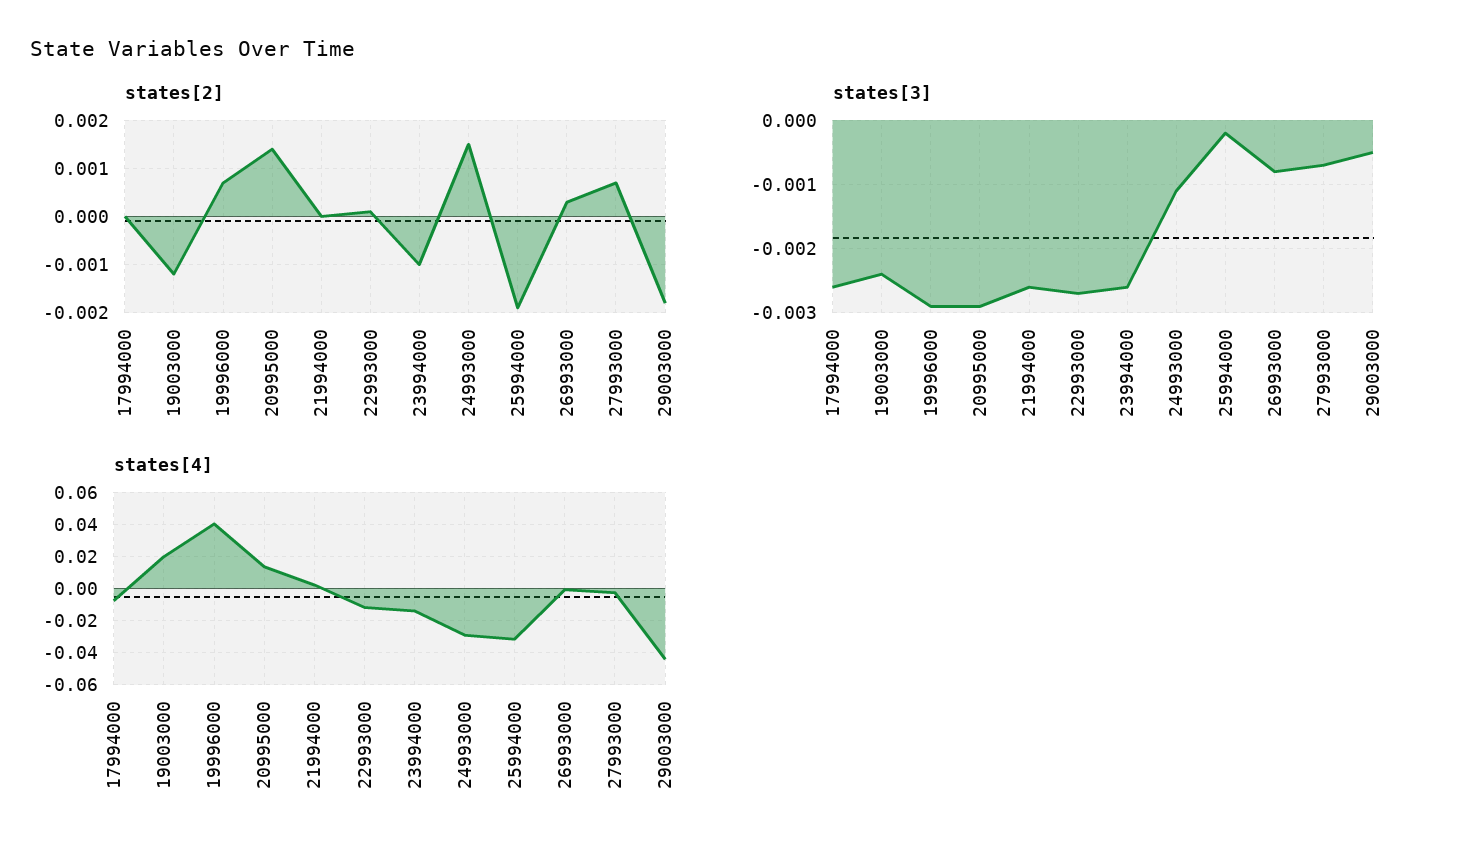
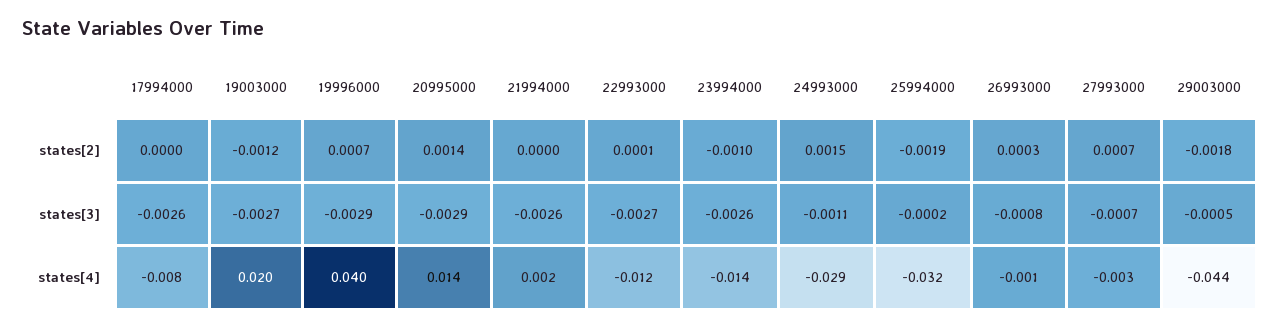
states[3], 19003000: -0.0024 -> -0.0027

